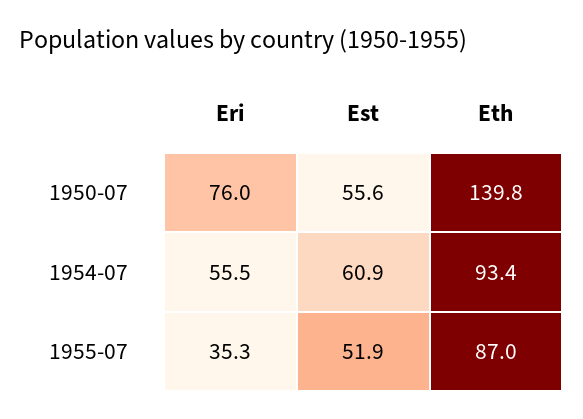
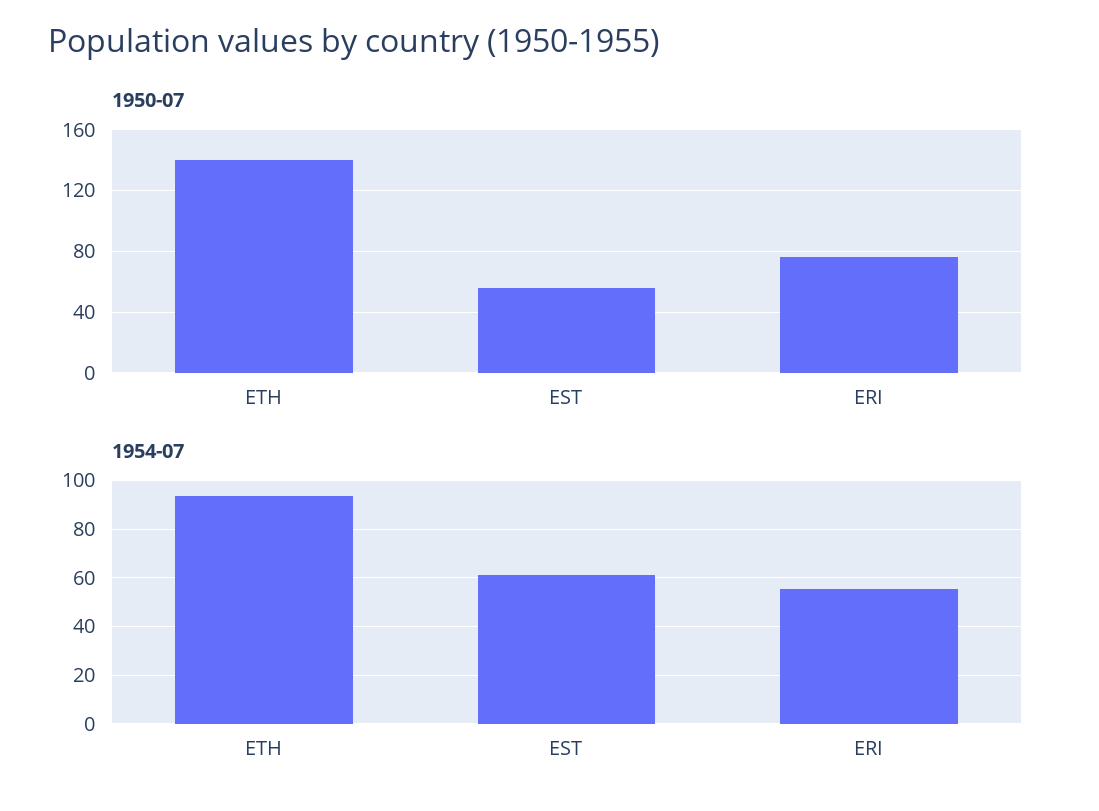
1955-07, Eri: 35.3 -> none
1955-07, Est: 51.9 -> none
1955-07, Eth: 87 -> none

